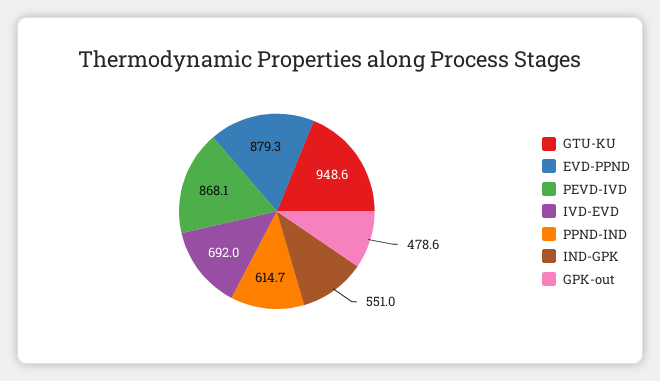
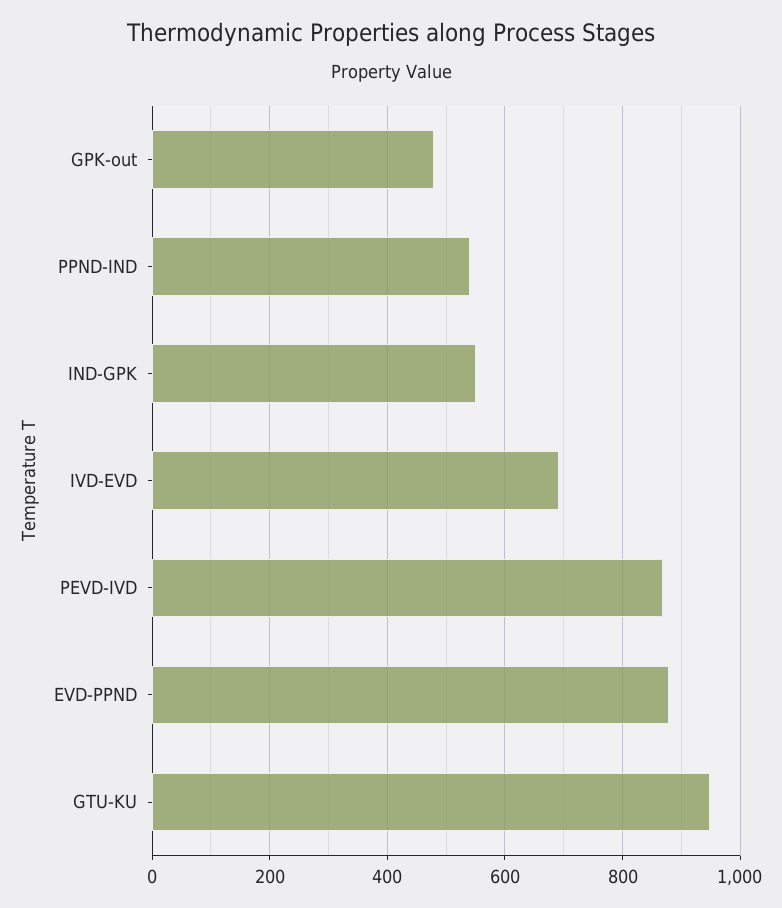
PPND-IND: 614.7 -> 540

